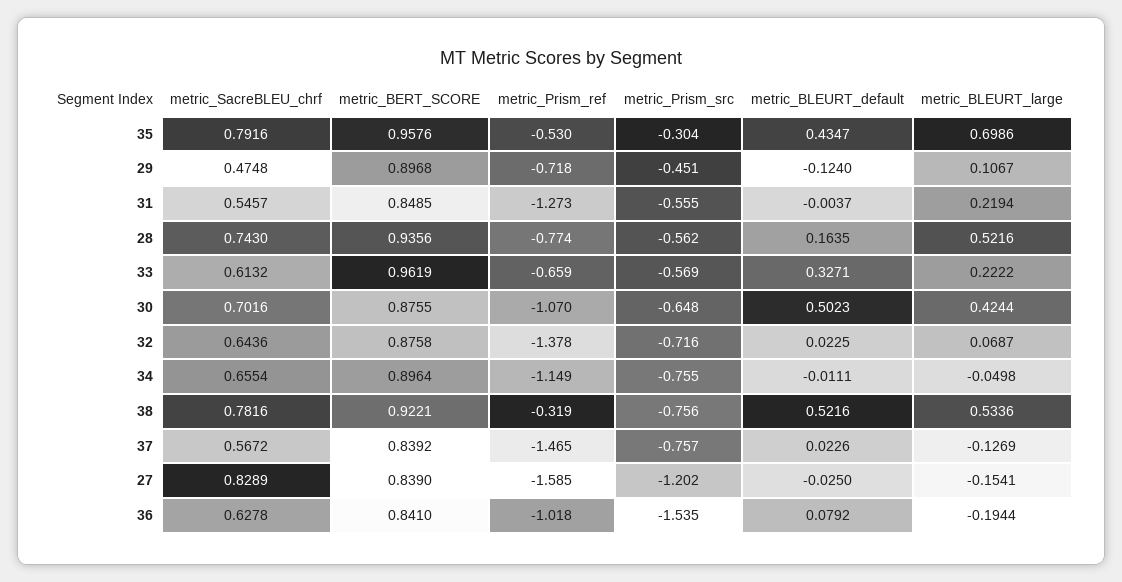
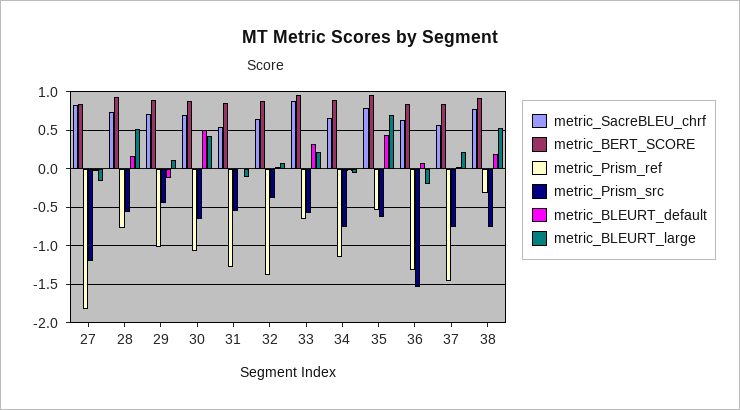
metric_Prism_src, 35: -0.304 -> -0.6
metric_SacreBLEU_chrf, 29: 0.4748 -> 0.7
metric_Prism_ref, 29: -0.718 -> -1
metric_BLEURT_large, 31: 0.2194 -> -0.1
metric_SacreBLEU_chrf, 33: 0.6132 -> 0.9
metric_Prism_src, 32: -0.716 -> -0.4
metric_BLEURT_default, 38: 0.5216 -> 0.2
metric_BLEURT_large, 37: -0.1269 -> 0.2
metric_Prism_ref, 27: -1.585 -> -1.8
metric_Prism_ref, 36: -1.018 -> -1.3

